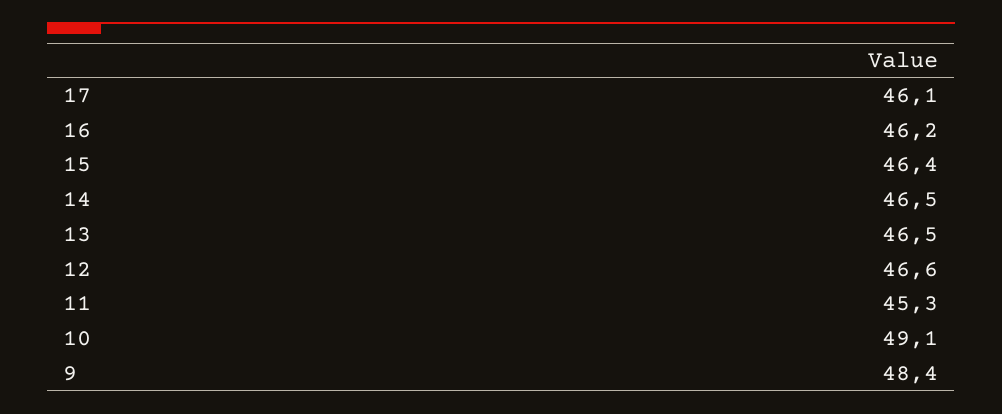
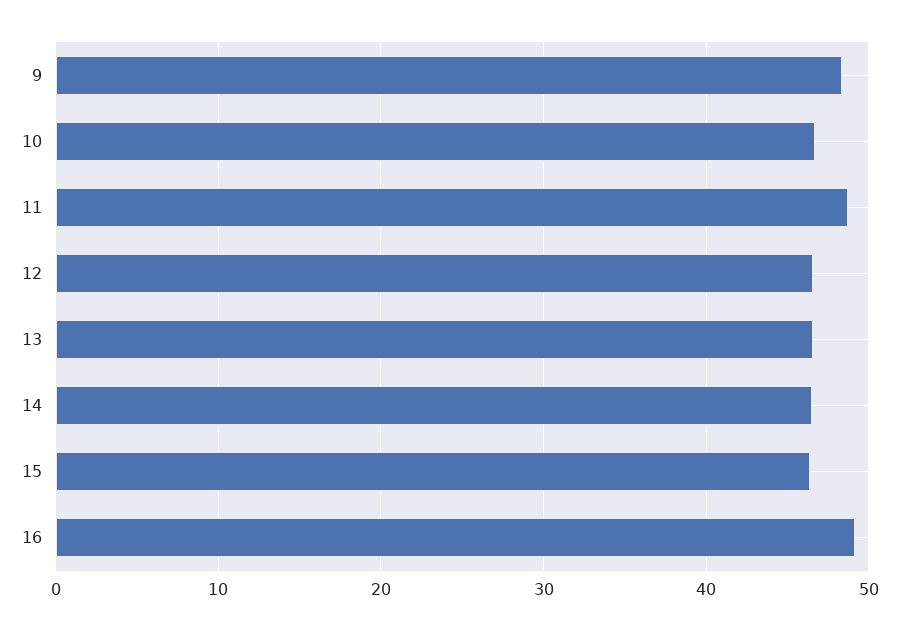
17: 46.1 -> none
16: 46.2 -> 49
11: 45.3 -> 49
10: 49.1 -> 47

